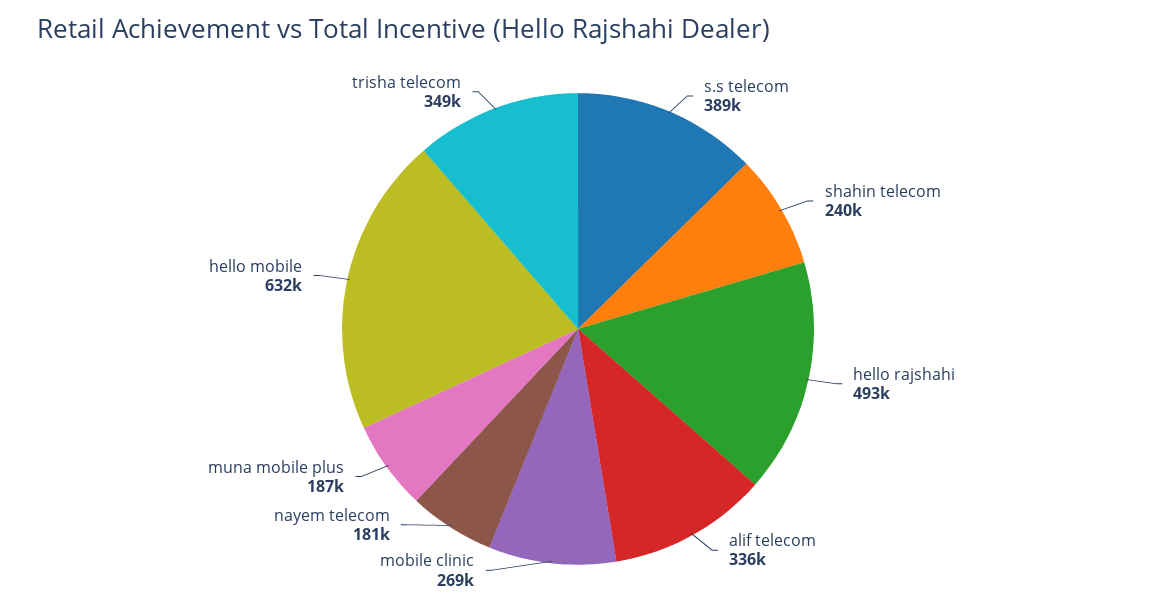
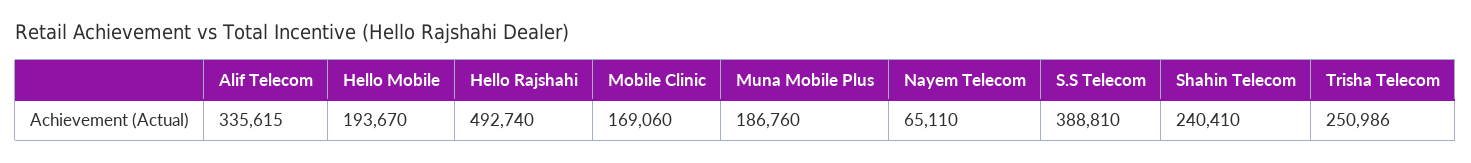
mobile clinic: 269000 -> 169060
nayem telecom: 181000 -> 65110
hello mobile: 632000 -> 193670
trisha telecom: 349000 -> 250986

